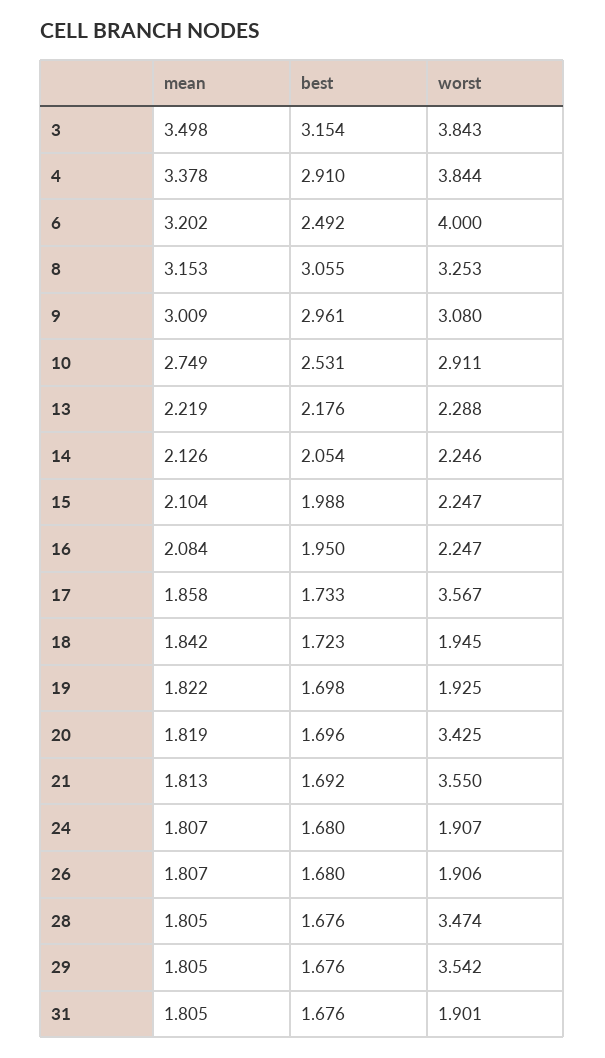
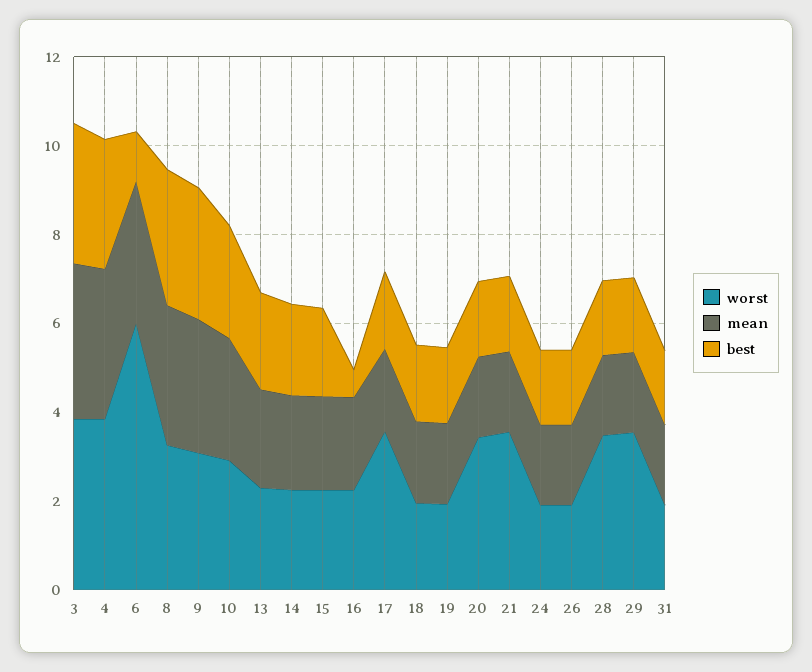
best, 6: 2.492 -> 1
worst, 6: 4 -> 6
best, 16: 1.95 -> 0.5

